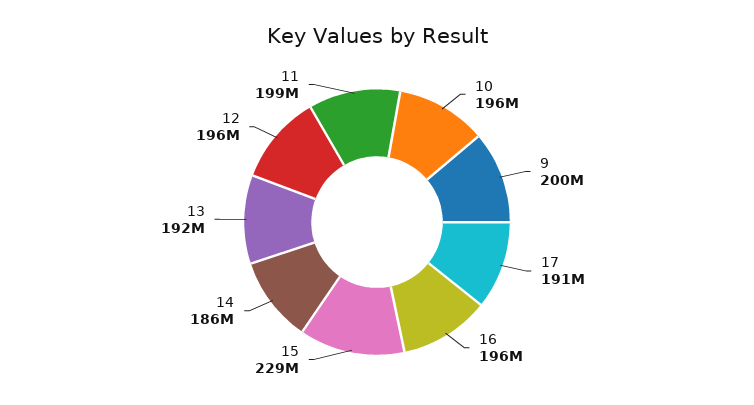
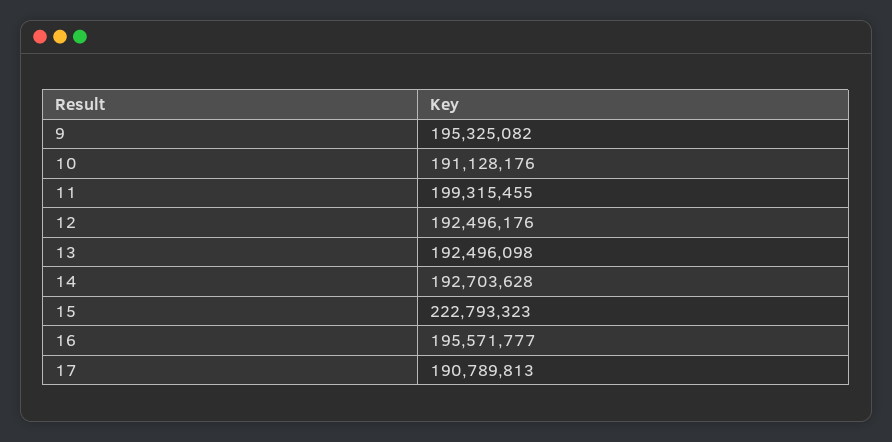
10: 196000000 -> 191128176
9: 200000000 -> 195325082
15: 229000000 -> 222793323
14: 186000000 -> 192703628
12: 196000000 -> 192496176

